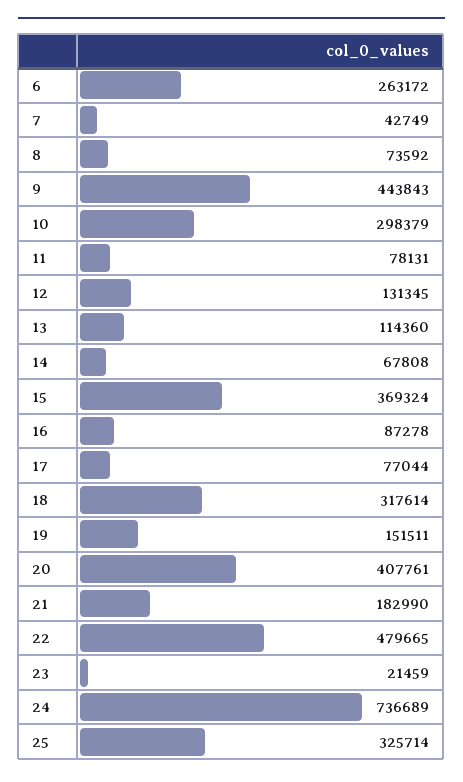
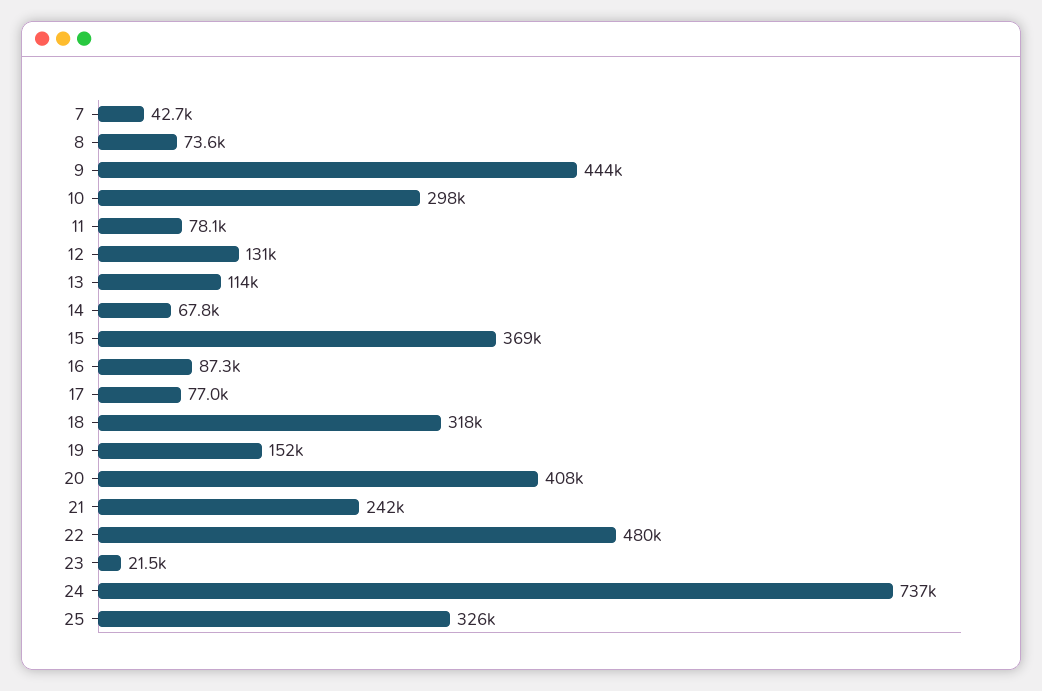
6: 263172 -> none
21: 182990 -> 242000

